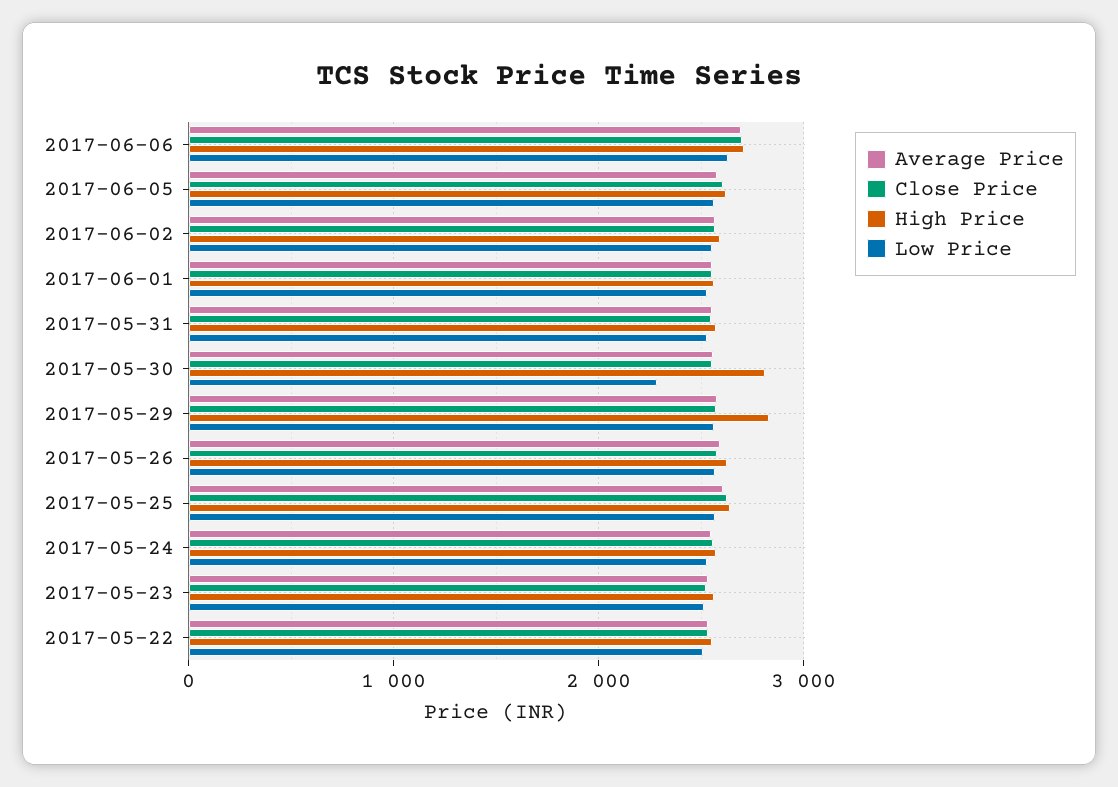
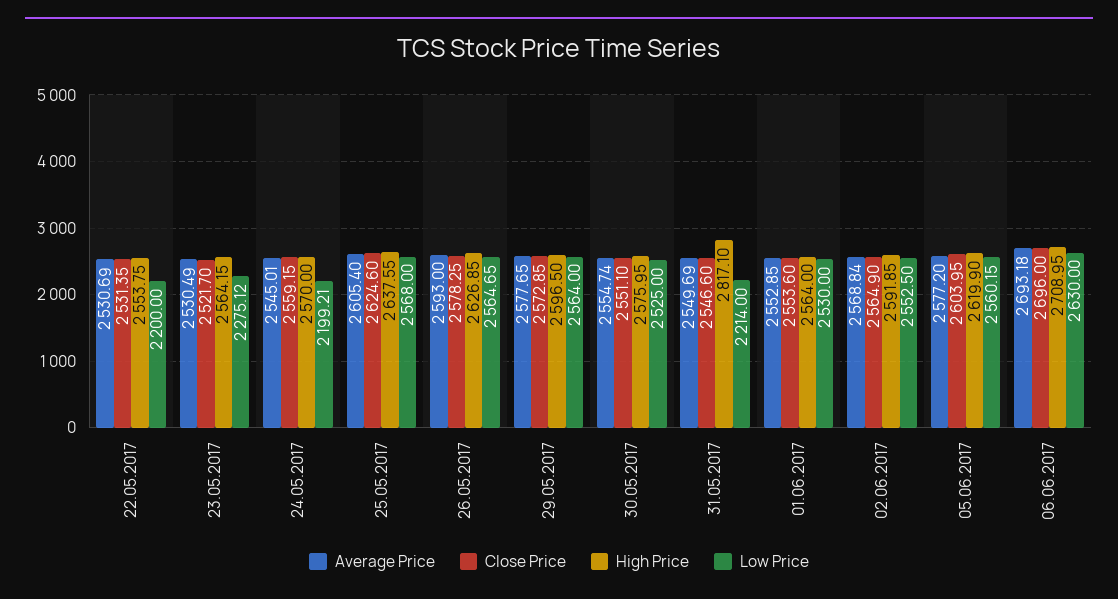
High Price, 2017-05-31: 2600 -> 2817.1
Low Price, 2017-05-31: 2500 -> 2214
High Price, 2017-05-30: 2800 -> 2575.95
Low Price, 2017-05-30: 2300 -> 2525
High Price, 2017-05-29: 2800 -> 2596.5
Low Price, 2017-05-24: 2500 -> 2199.21
Low Price, 2017-05-23: 2500 -> 2275.12
Low Price, 2017-05-22: 2500 -> 2200

